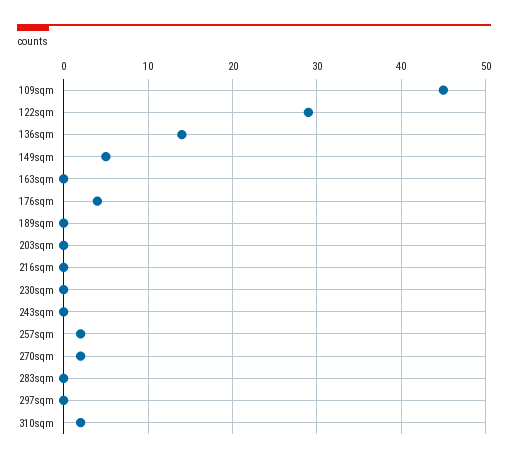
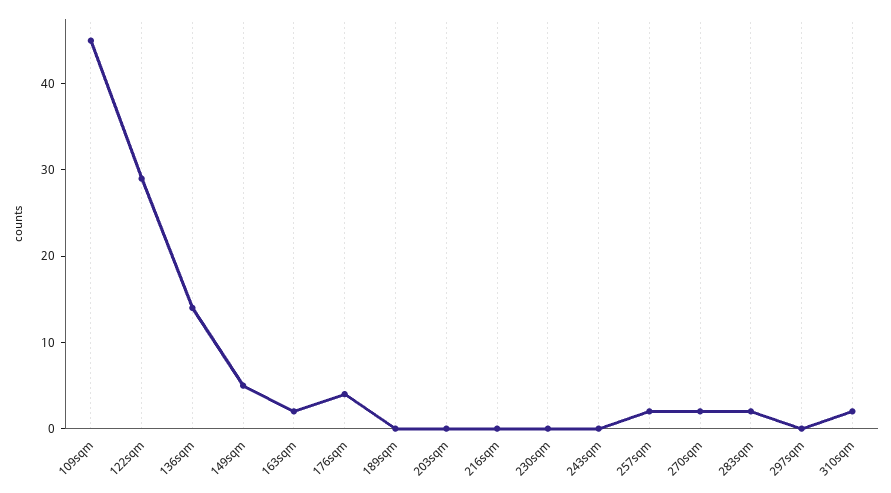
163sqm: 0 -> 2
283sqm: 0 -> 2

